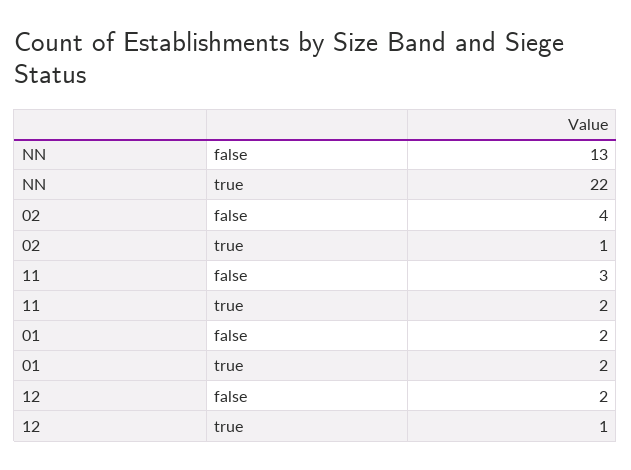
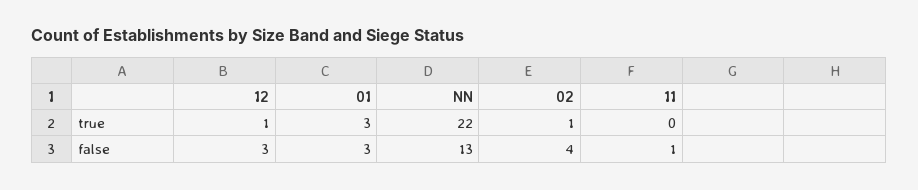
11, false: 3 -> 1
11, true: 2 -> 0
01, false: 2 -> 3
01, true: 2 -> 3
12, false: 2 -> 3

